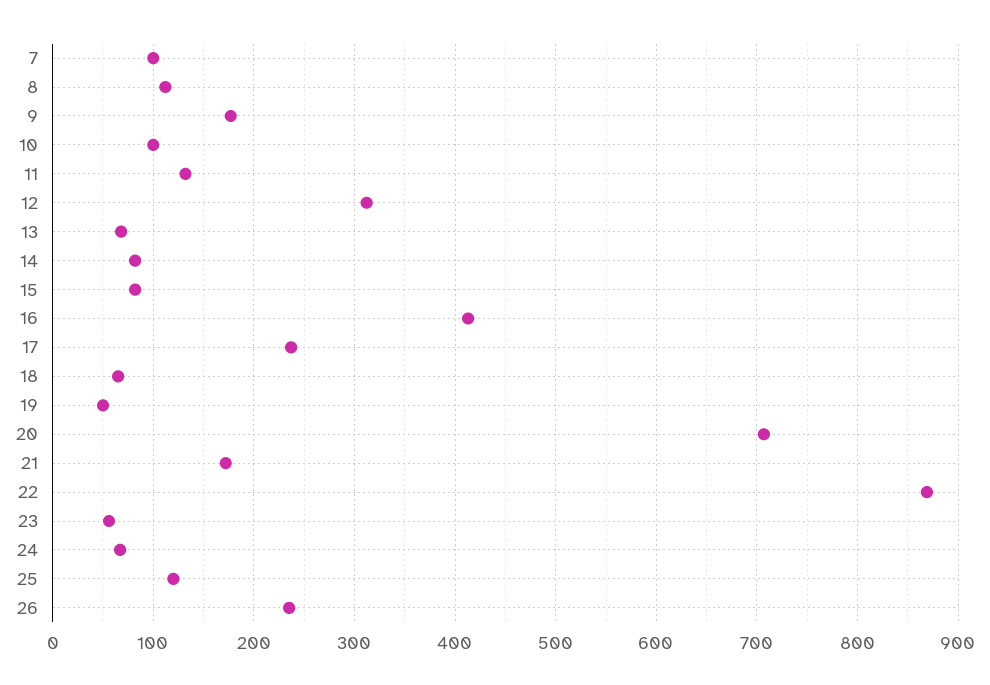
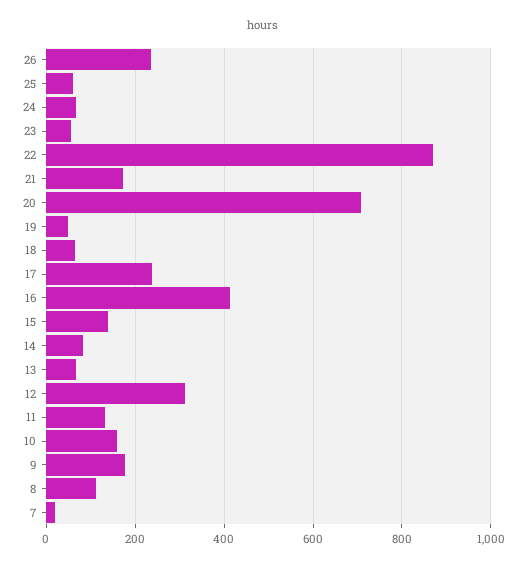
7: 100 -> 20
10: 100 -> 160
15: 80 -> 140
25: 120 -> 60

